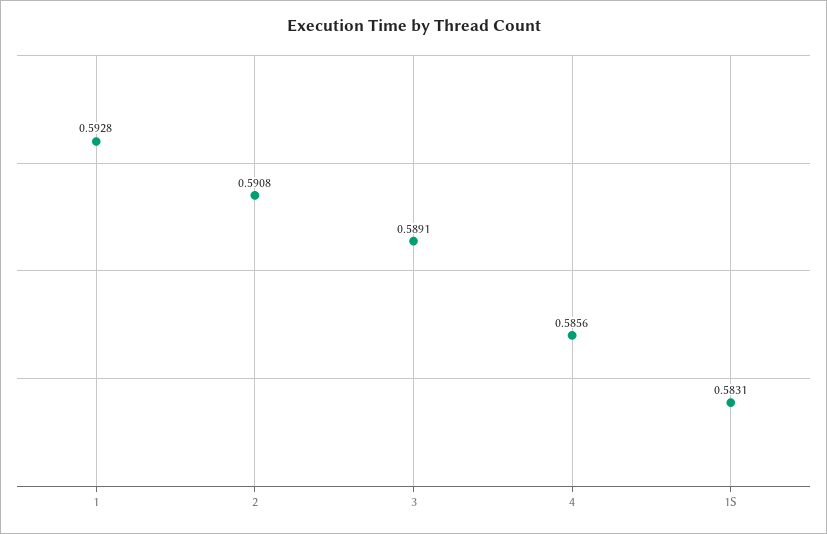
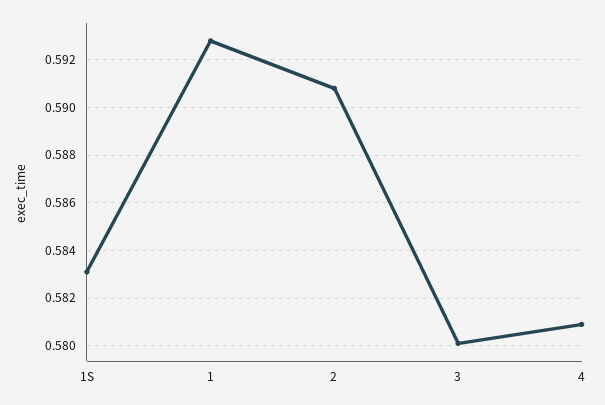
3: 0.5891 -> 0.58
4: 0.5856 -> 0.581

